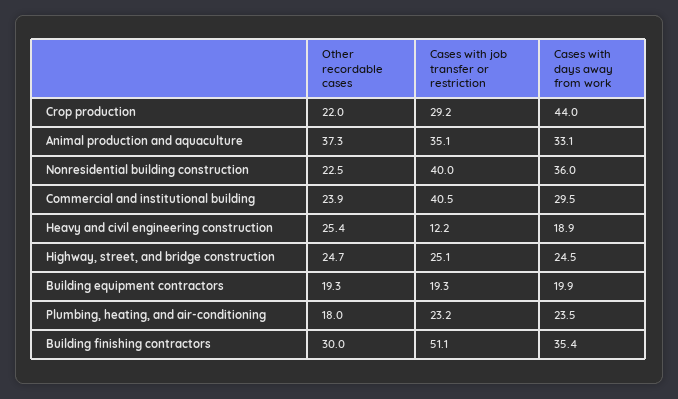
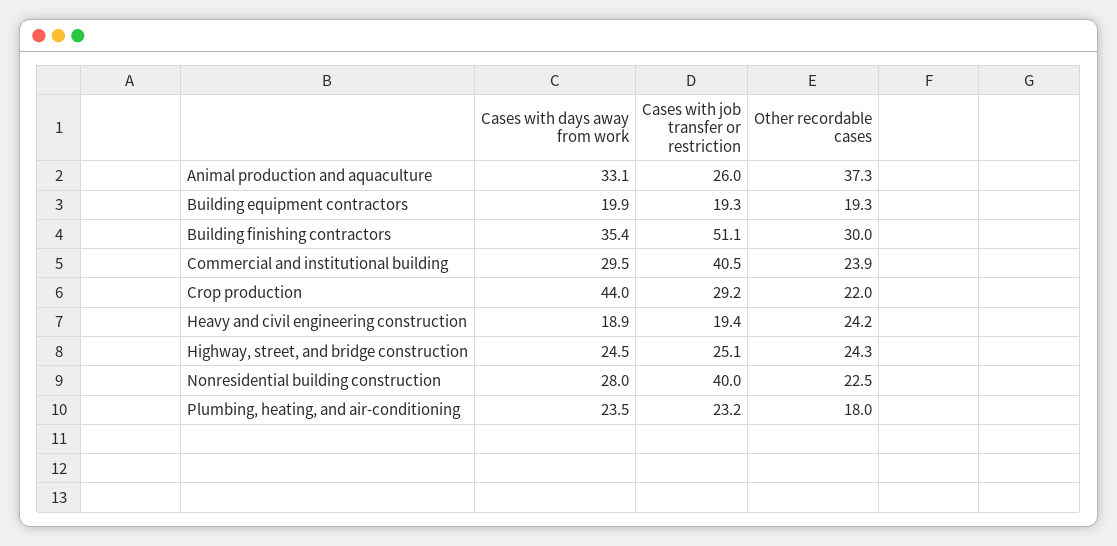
Cases with job transfer or restriction, Animal production and aquaculture: 35.1 -> 26
Cases with days away from work, Nonresidential building construction: 36 -> 28
Other recordable cases, Heavy and civil engineering construction: 25.4 -> 24.2
Cases with job transfer or restriction, Heavy and civil engineering construction: 12.2 -> 19.4
Other recordable cases, Highway, street, and bridge construction: 24.7 -> 24.3

